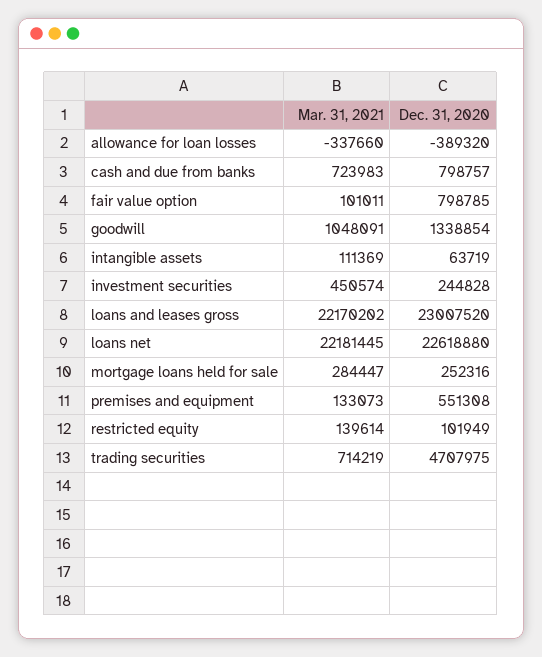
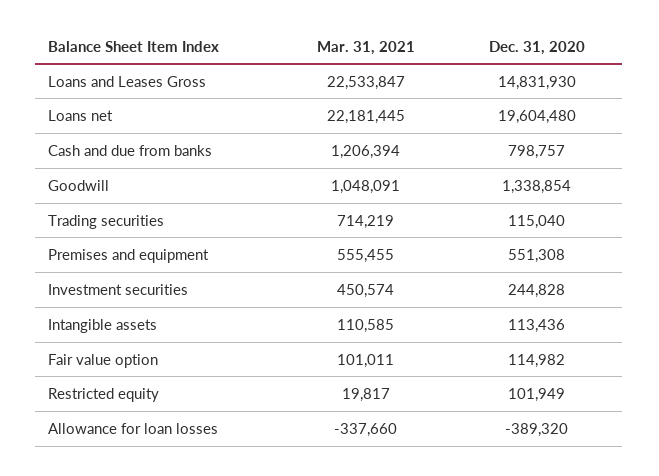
Mar. 31, 2021, cash and due from banks: 723983 -> 1206394
Dec. 31, 2020, fair value option: 798785 -> 114982
Mar. 31, 2021, intangible assets: 111369 -> 110585
Dec. 31, 2020, intangible assets: 63719 -> 113436
Mar. 31, 2021, loans and leases gross: 22170202 -> 22533847
Dec. 31, 2020, loans and leases gross: 23007520 -> 14831930
Dec. 31, 2020, loans net: 22618880 -> 19604480
Mar. 31, 2021, mortgage loans held for sale: 284447 -> none
Dec. 31, 2020, mortgage loans held for sale: 252316 -> none
Mar. 31, 2021, premises and equipment: 133073 -> 555455
Mar. 31, 2021, restricted equity: 139614 -> 19817
Dec. 31, 2020, trading securities: 4707975 -> 115040

